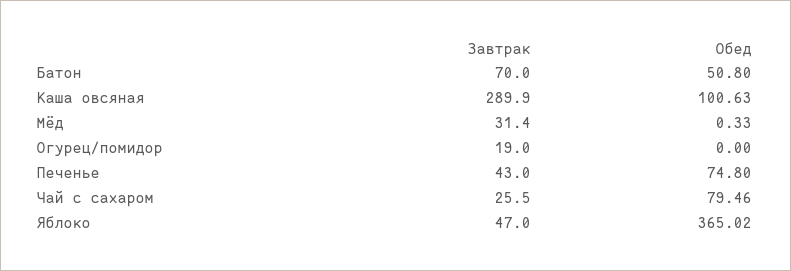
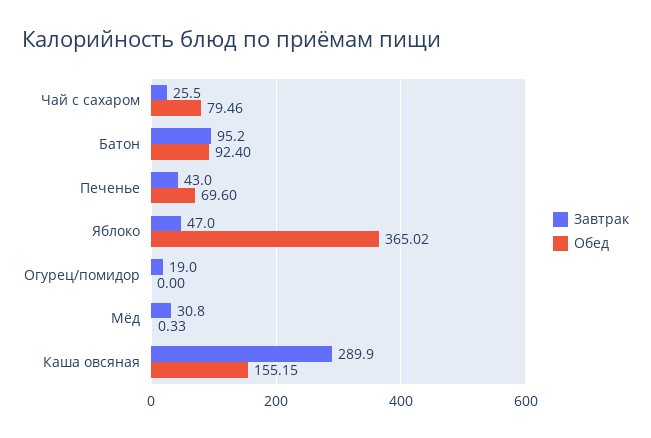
Завтрак, Батон: 70 -> 95.2
Обед, Батон: 50.8 -> 92.4
Обед, Каша овсяная: 100.63 -> 155.15
Завтрак, Мёд: 31.4 -> 30.8
Обед, Печенье: 74.8 -> 69.6

